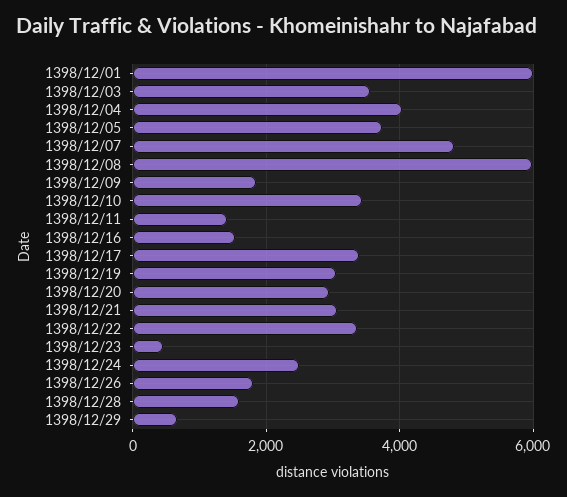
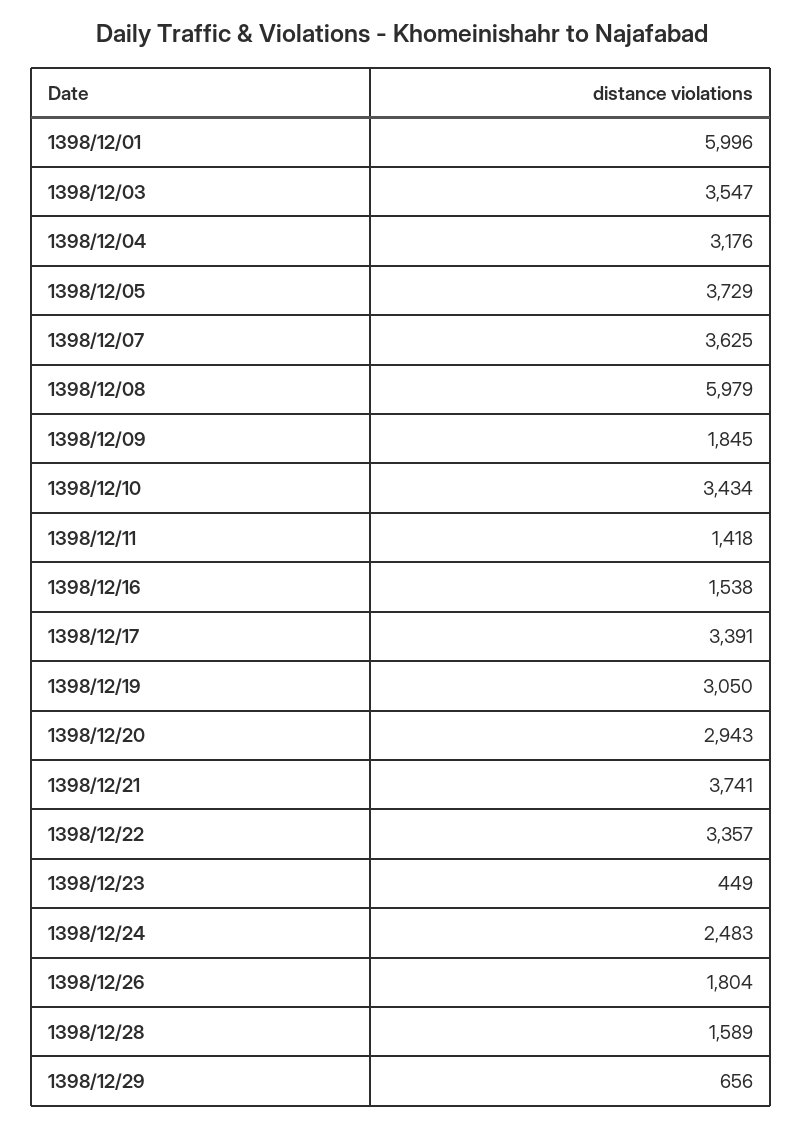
1398/12/04: 4000 -> 3176
1398/12/07: 4800 -> 3625
1398/12/21: 3000 -> 3741

